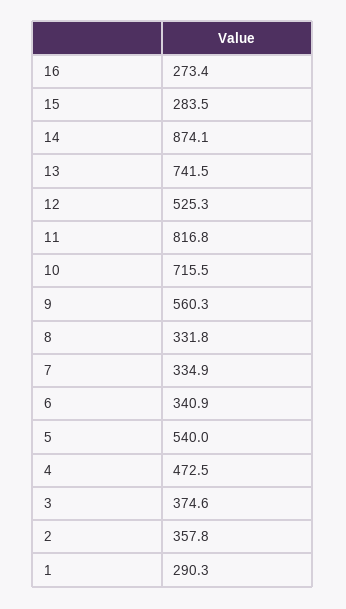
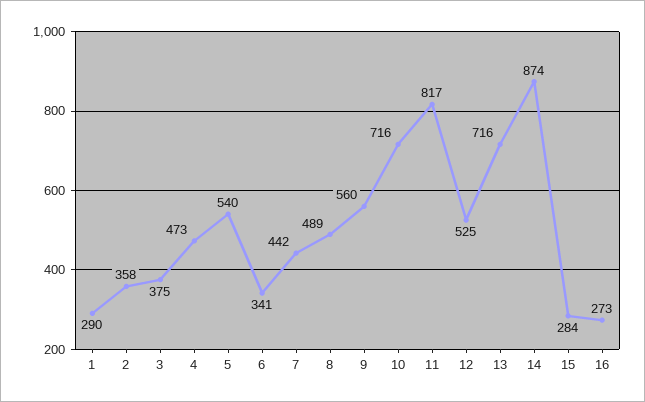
13: 741.5 -> 716
8: 331.8 -> 489
7: 334.9 -> 442

